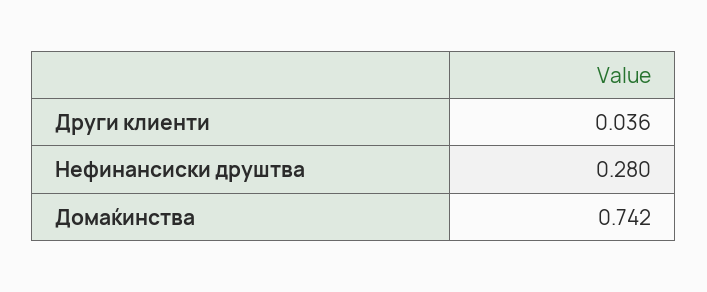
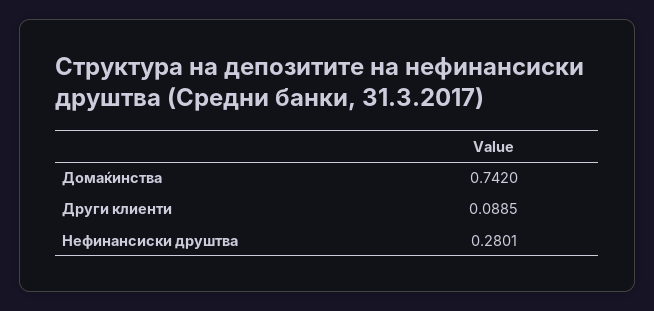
Други клиенти: 0.036 -> 0.0885

